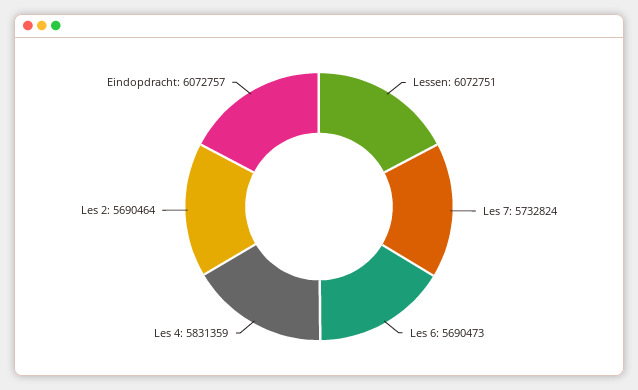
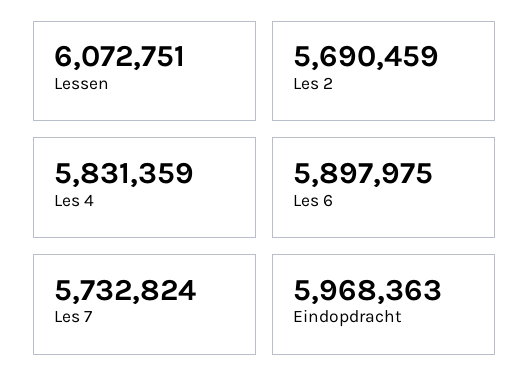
Les 6: 5690473 -> 5897975
Les 2: 5690464 -> 5690459
Eindopdracht: 6072757 -> 5968363

